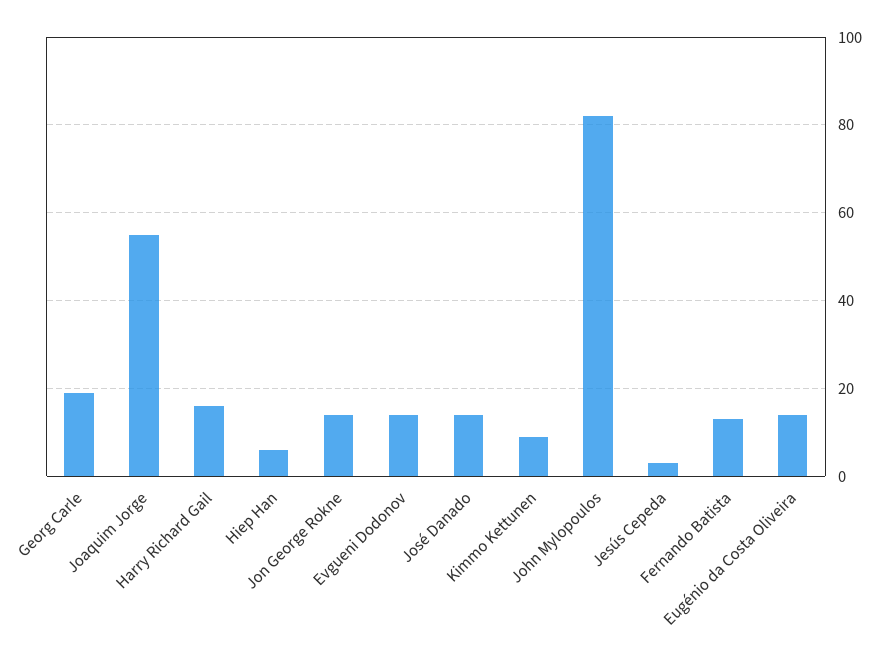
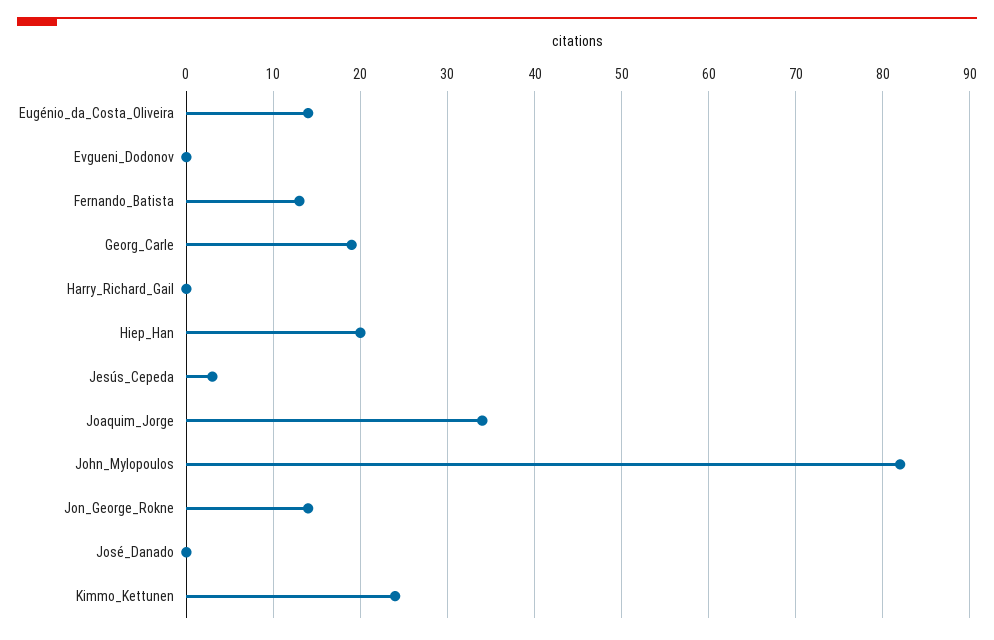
Joaquim Jorge: 55 -> 34
Harry Richard Gail: 15 -> 0
Hiep Han: 5 -> 20
Evgueni Dodonov: 15 -> 0
José Danado: 15 -> 0
Kimmo Kettunen: 10 -> 24

